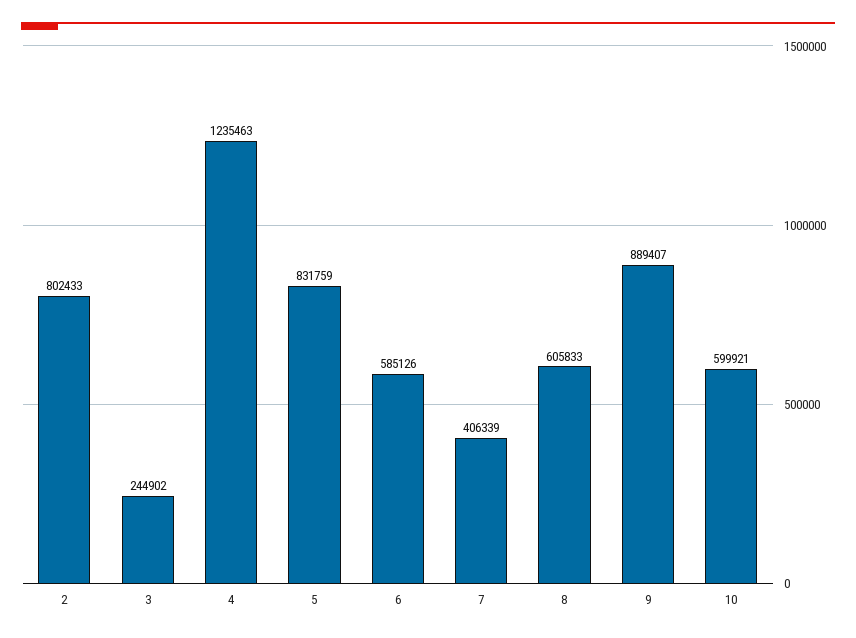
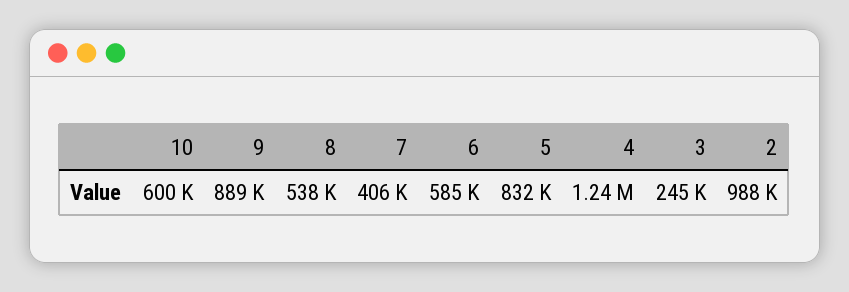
2: 802433 -> 988000
8: 605833 -> 538000

